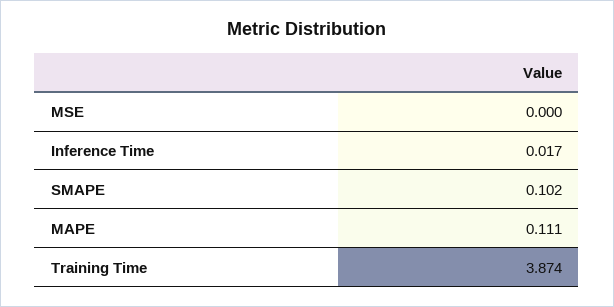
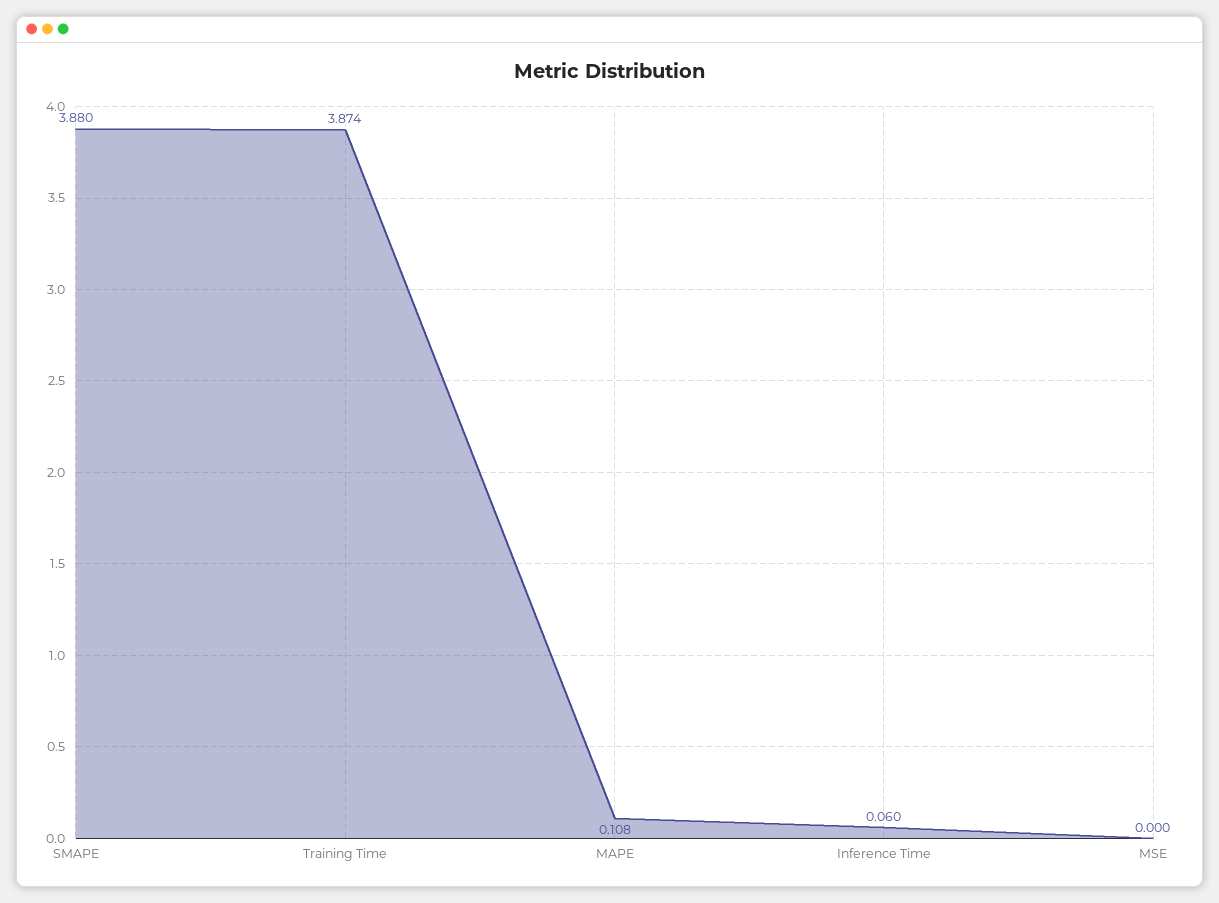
Inference Time: 0.017 -> 0.06
SMAPE: 0.102 -> 3.88
MAPE: 0.111 -> 0.108

